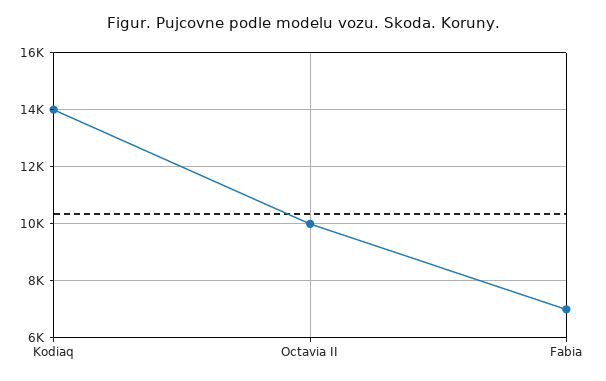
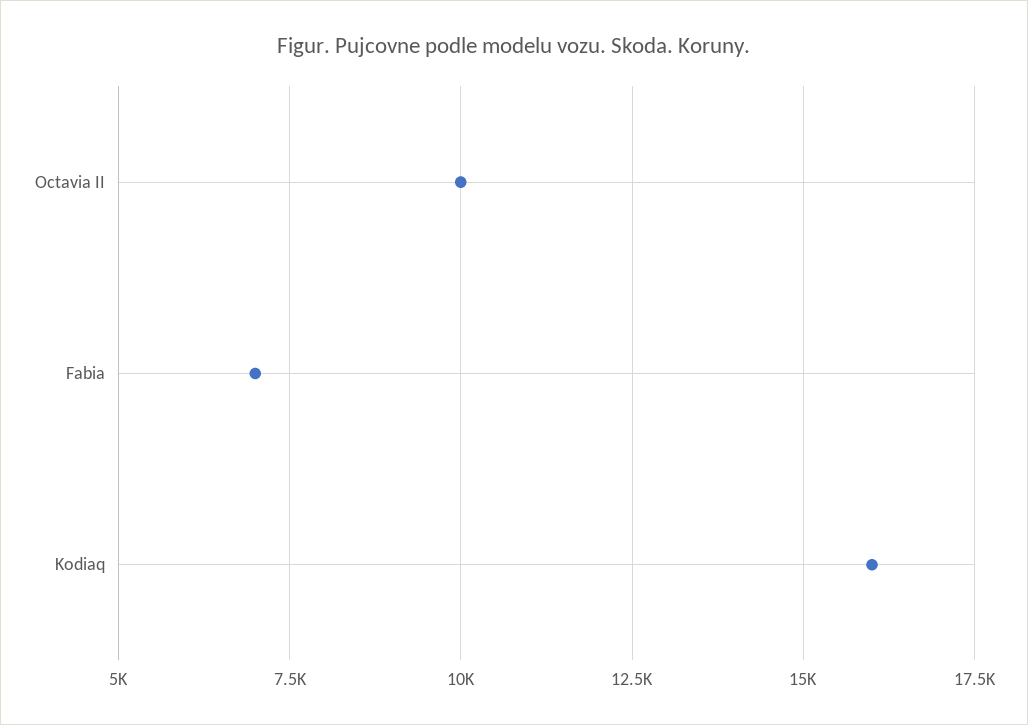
Kodiaq: 14000 -> 16000

